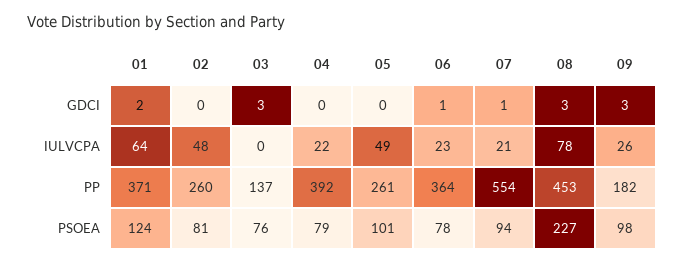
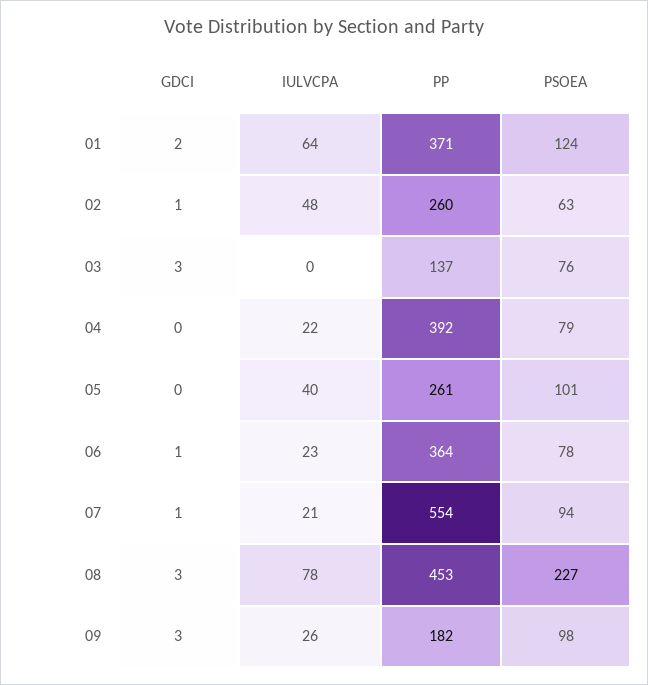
02, GDCI: 0 -> 1
05, IULVCPA: 49 -> 40
02, PSOEA: 81 -> 63

